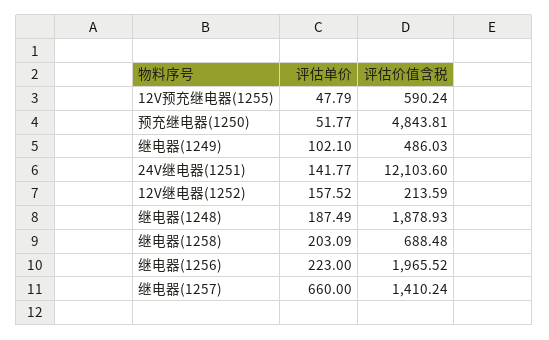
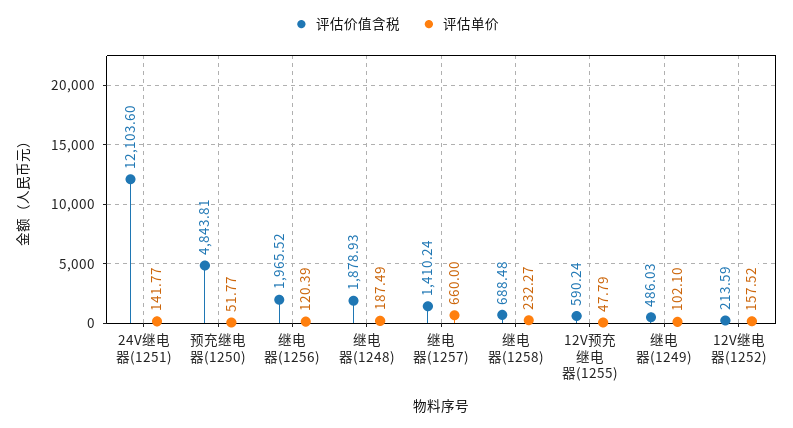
评估单价, 继电器(1258): 203.09 -> 232.27
评估单价, 继电器(1256): 223 -> 120.39

